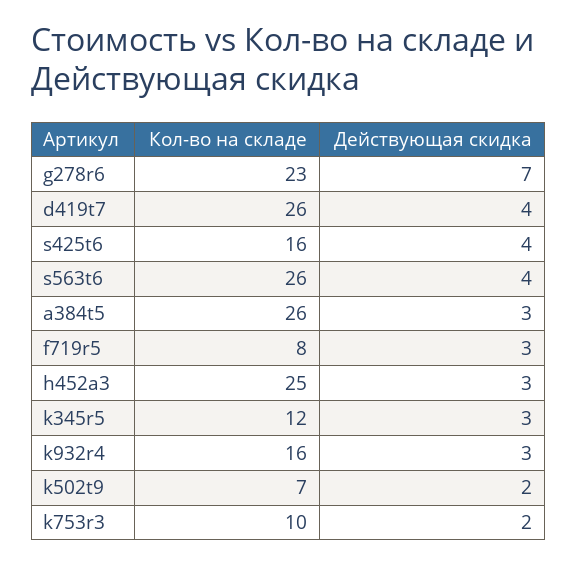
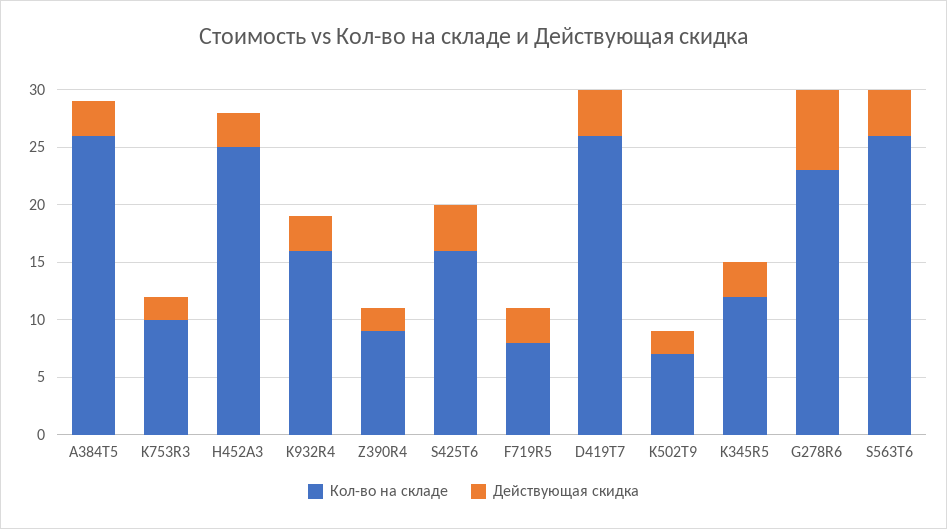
Кол-во на складе, Z390R4: none -> 9
Действующая скидка, Z390R4: none -> 2

